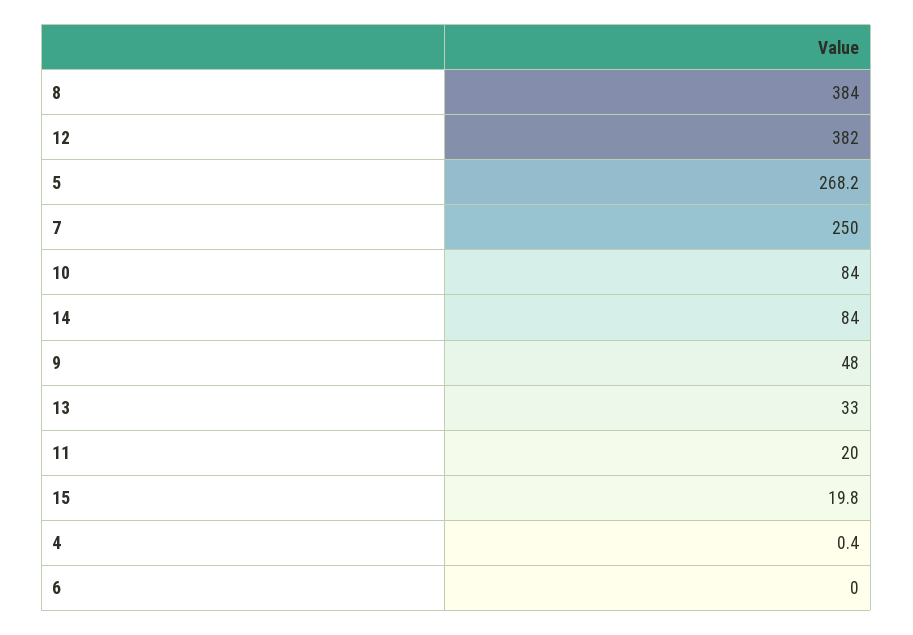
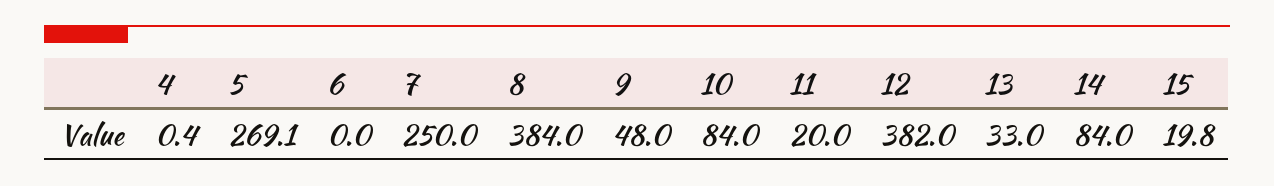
5: 268.2 -> 269.1

